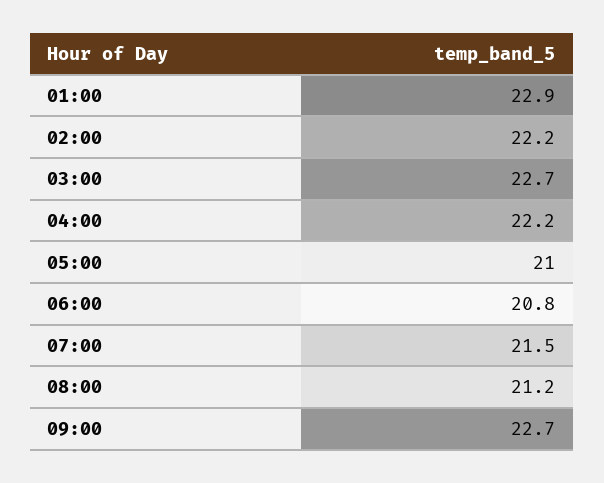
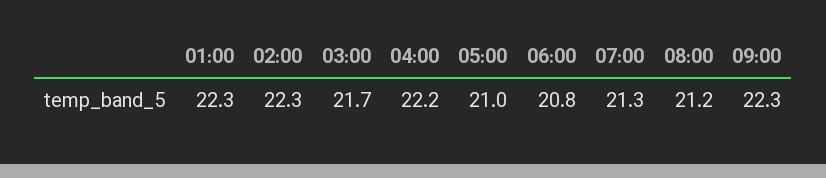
01:00: 22.9 -> 22.3
02:00: 22.2 -> 22.3
03:00: 22.7 -> 21.7
07:00: 21.5 -> 21.3
09:00: 22.7 -> 22.3

